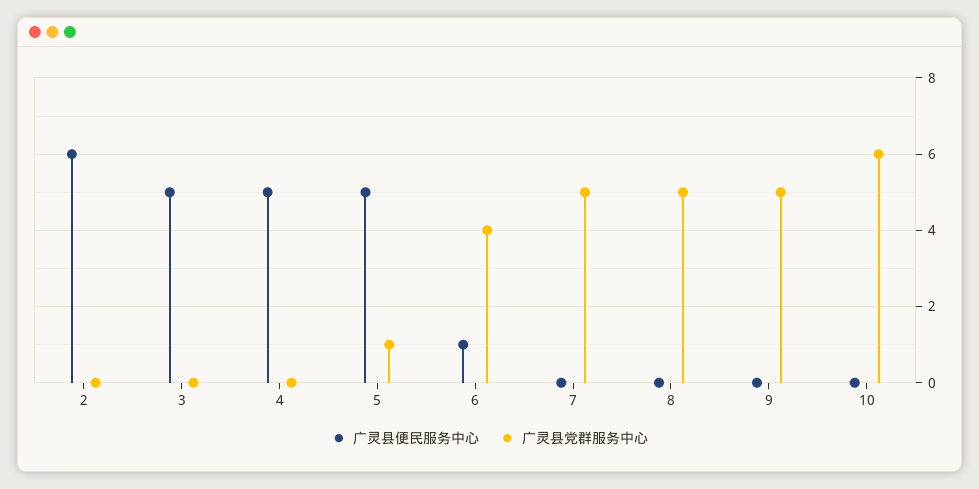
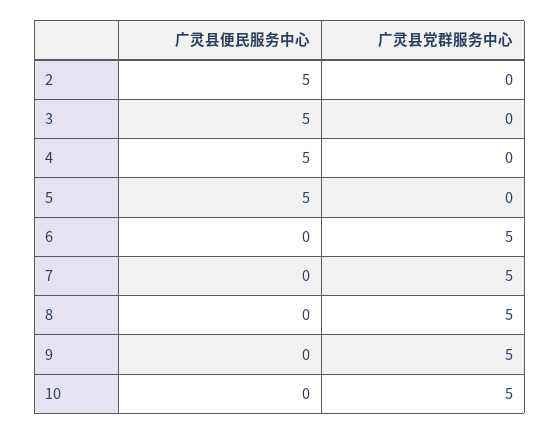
广灵县便民服务中心, 2: 6 -> 5
广灵县党群服务中心, 5: 1 -> 0
广灵县便民服务中心, 6: 1 -> 0
广灵县党群服务中心, 6: 4 -> 5
广灵县党群服务中心, 10: 6 -> 5

